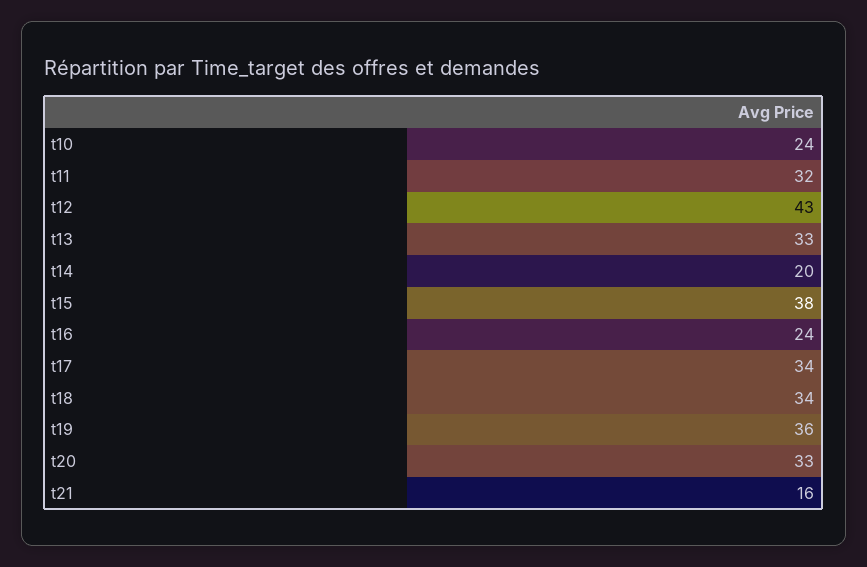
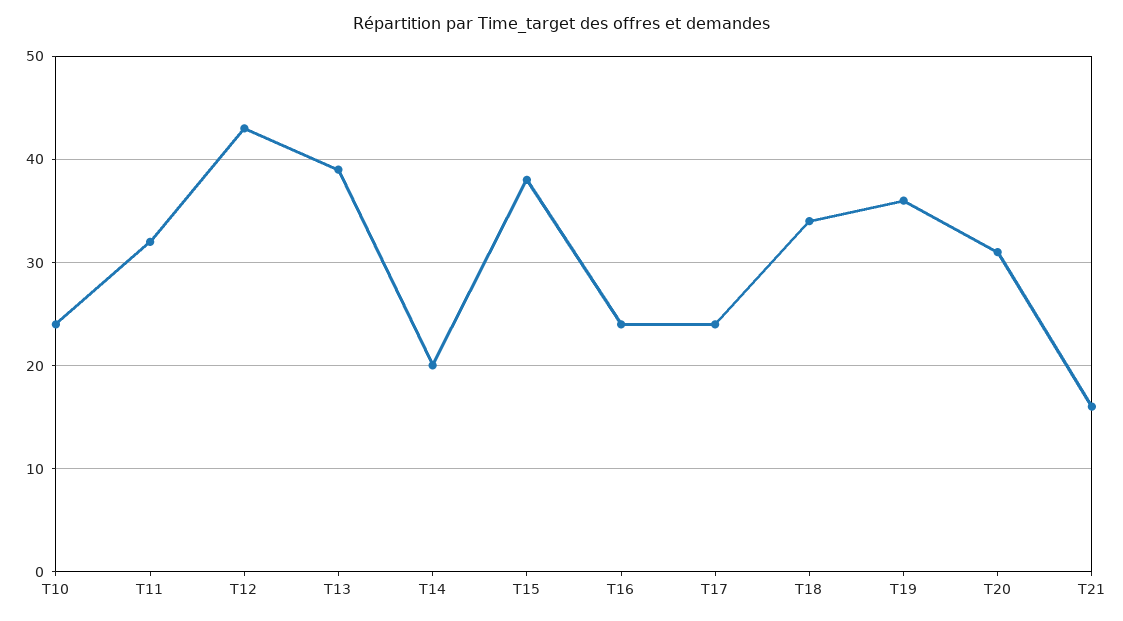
t13: 33 -> 39
t17: 34 -> 24
t20: 33 -> 31

